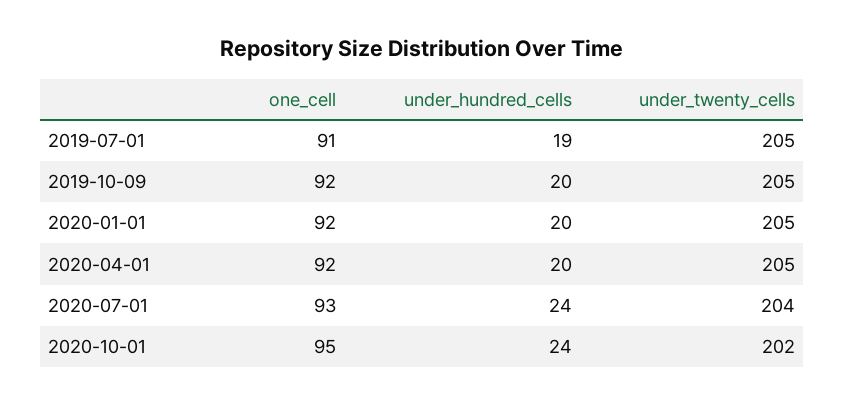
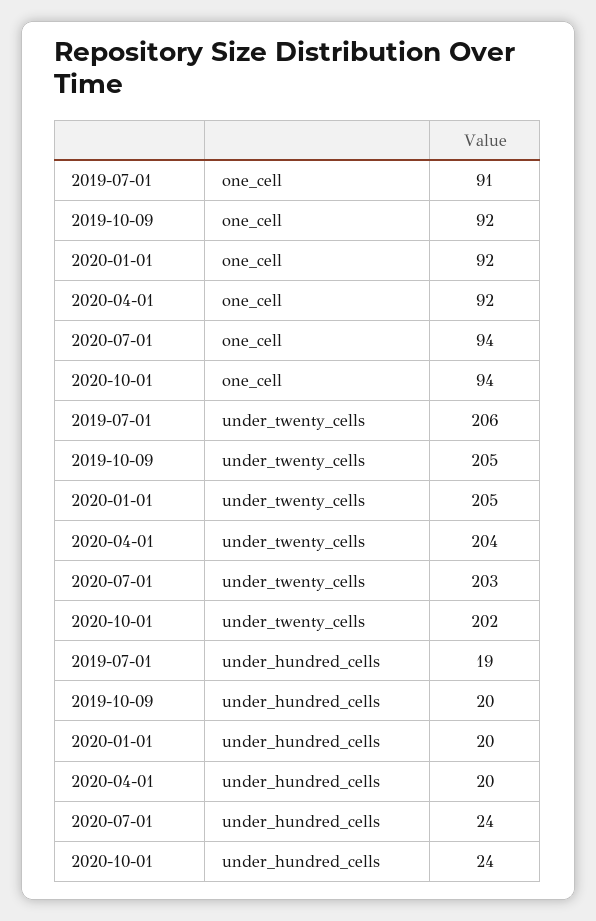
under_twenty_cells, 2019-07-01: 205 -> 206
under_twenty_cells, 2020-04-01: 205 -> 204
one_cell, 2020-07-01: 93 -> 94
under_twenty_cells, 2020-07-01: 204 -> 203
one_cell, 2020-10-01: 95 -> 94

